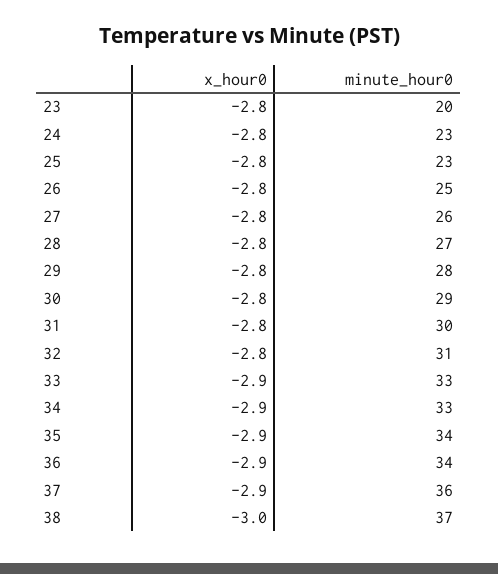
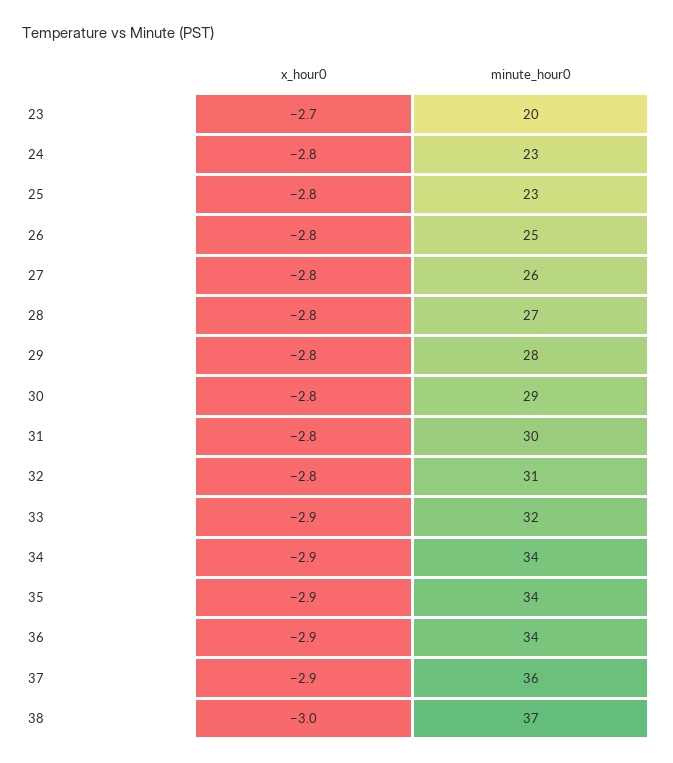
x_hour0, 23: -2.8 -> -2.7
minute_hour0, 33: 33 -> 32
minute_hour0, 34: 33 -> 34

